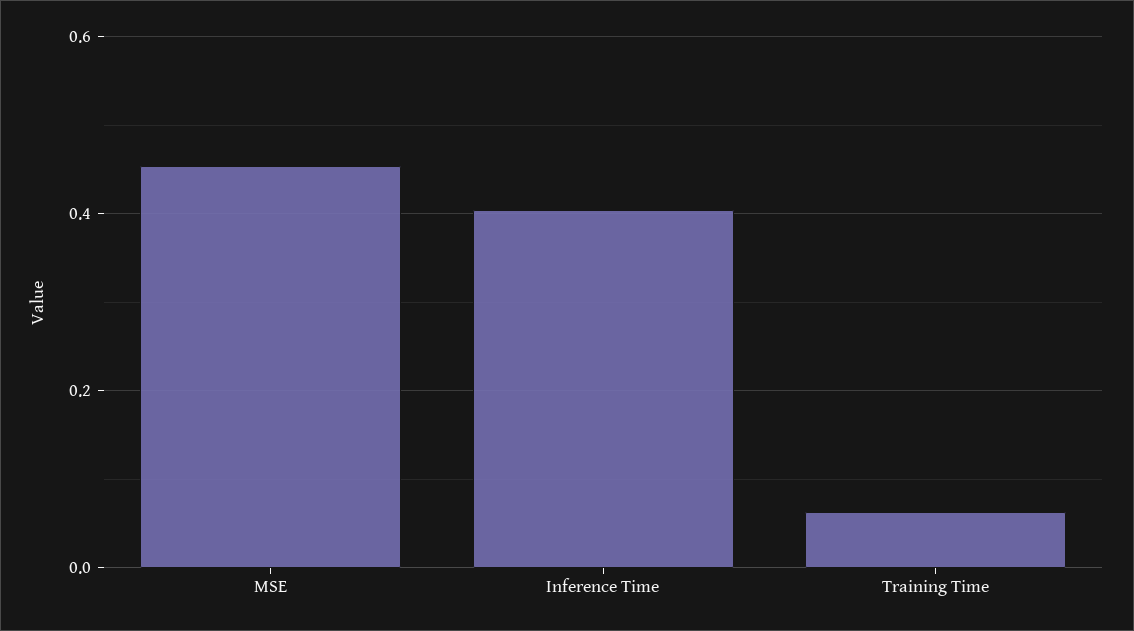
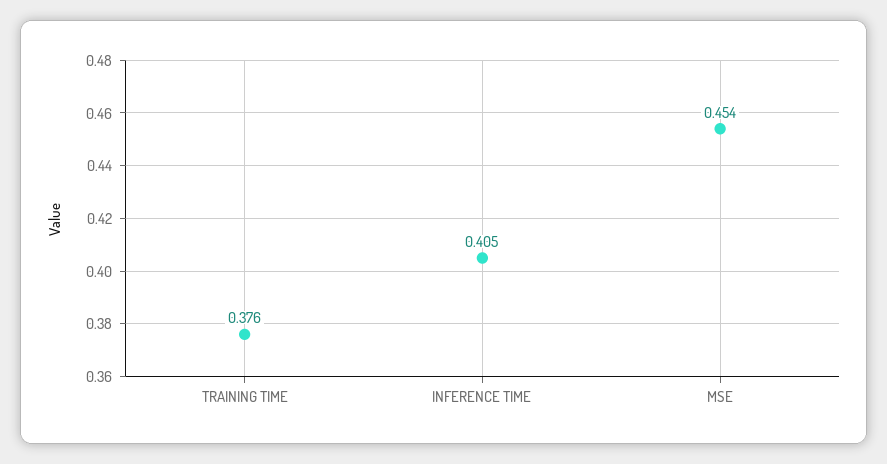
Training Time: 0.06 -> 0.376

